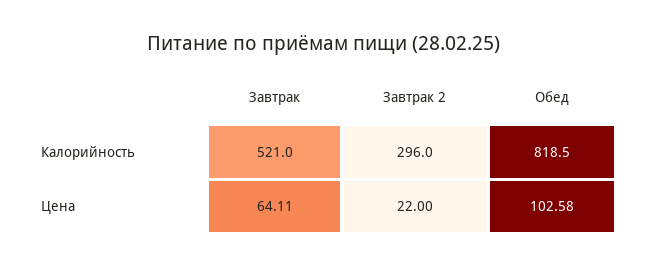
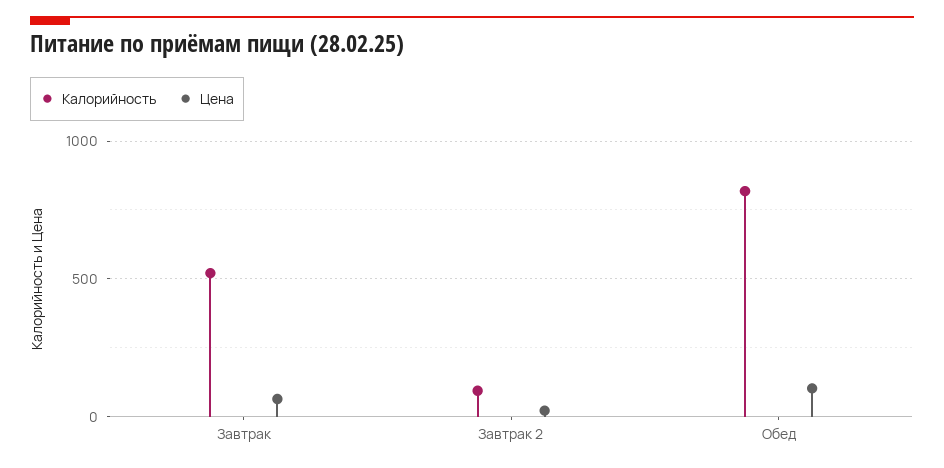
Калорийность, Завтрак 2: 296 -> 100

